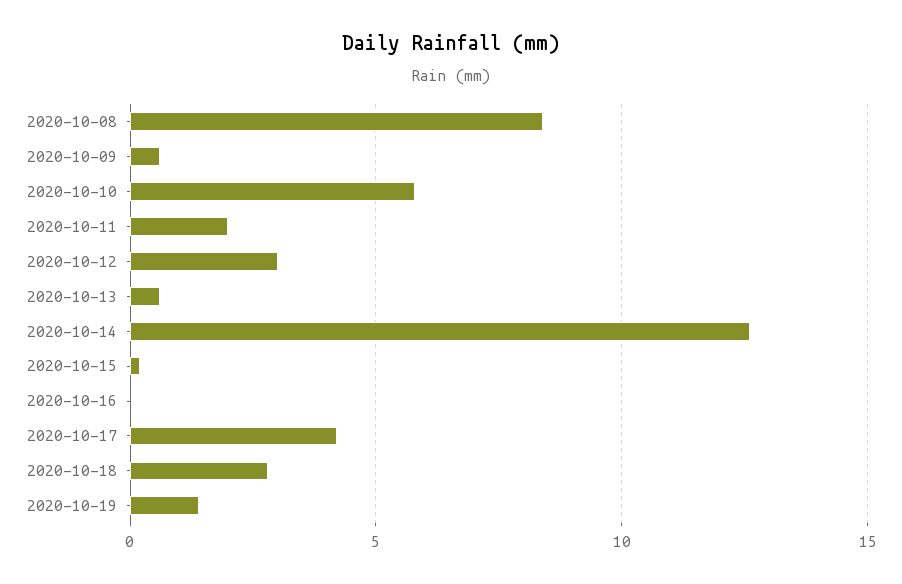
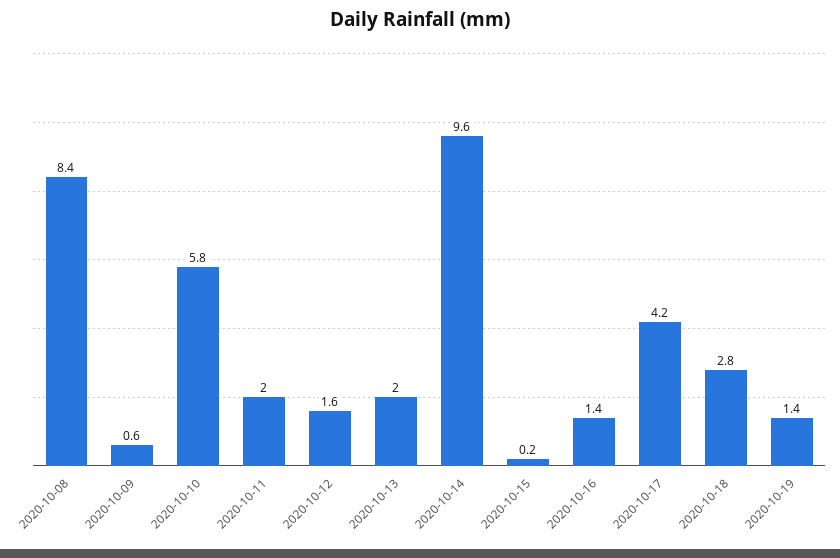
2020-10-12: 3 -> 1.6
2020-10-13: 0.5 -> 2
2020-10-14: 12.5 -> 9.6
2020-10-16: 0 -> 1.4

